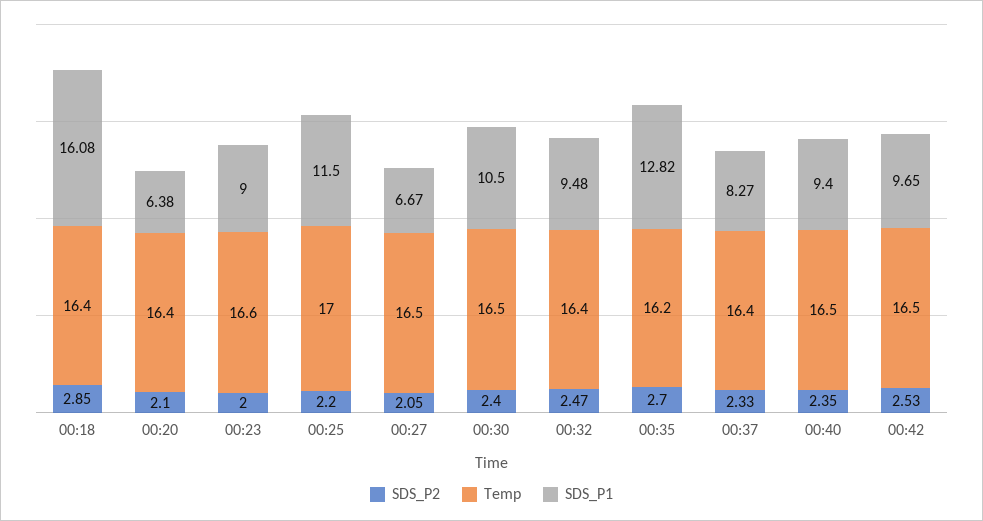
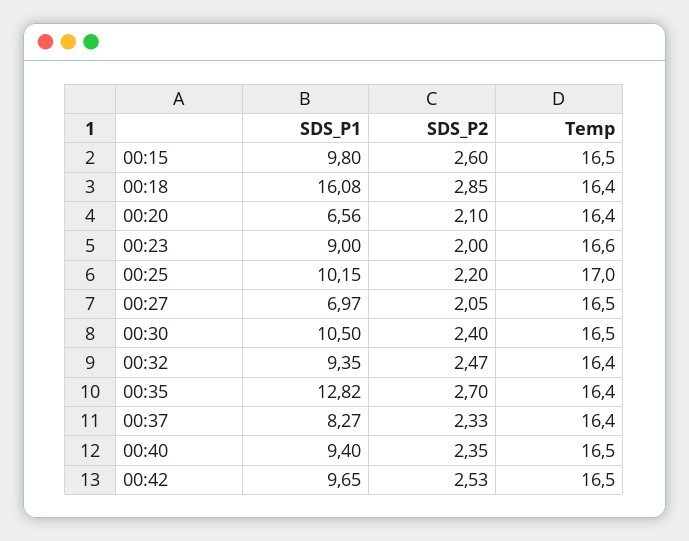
SDS_P1, 00:20: 6.38 -> 6.56
SDS_P1, 00:25: 11.5 -> 10.15
SDS_P1, 00:27: 6.67 -> 6.97
SDS_P1, 00:32: 9.48 -> 9.35
Temp, 00:35: 16.2 -> 16.4
SDS_P1, 00:15: none -> 9.8
SDS_P2, 00:15: none -> 2.6
Temp, 00:15: none -> 16.5

